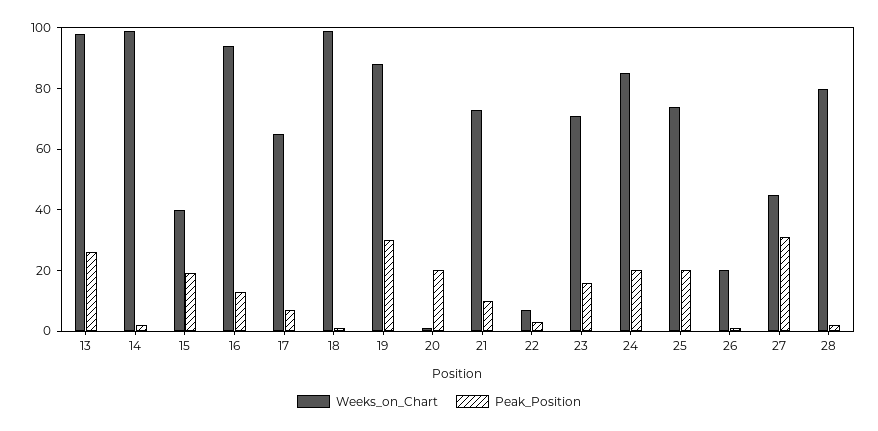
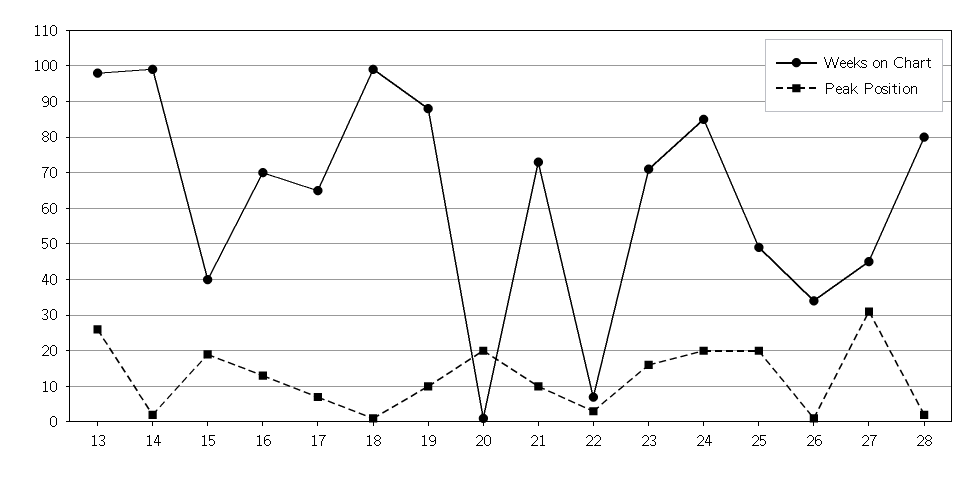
Weeks_on_Chart, 16: 95 -> 70
Peak_Position, 19: 30 -> 10
Weeks_on_Chart, 25: 75 -> 50
Weeks_on_Chart, 26: 20 -> 35

